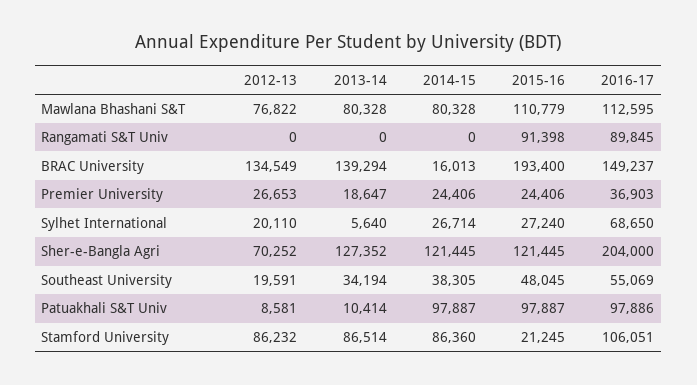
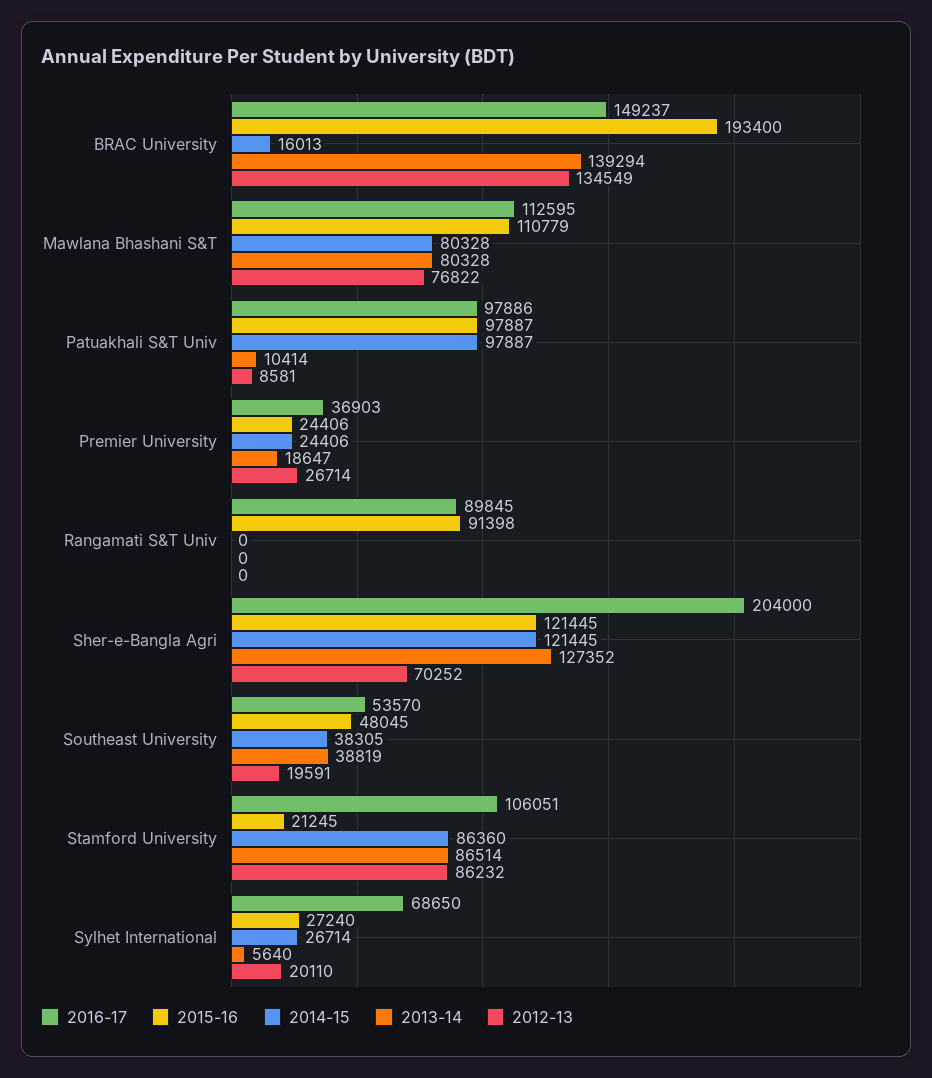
2012-13, Premier University: 26653 -> 26714
2013-14, Southeast University: 34194 -> 38819
2016-17, Southeast University: 55069 -> 53570

